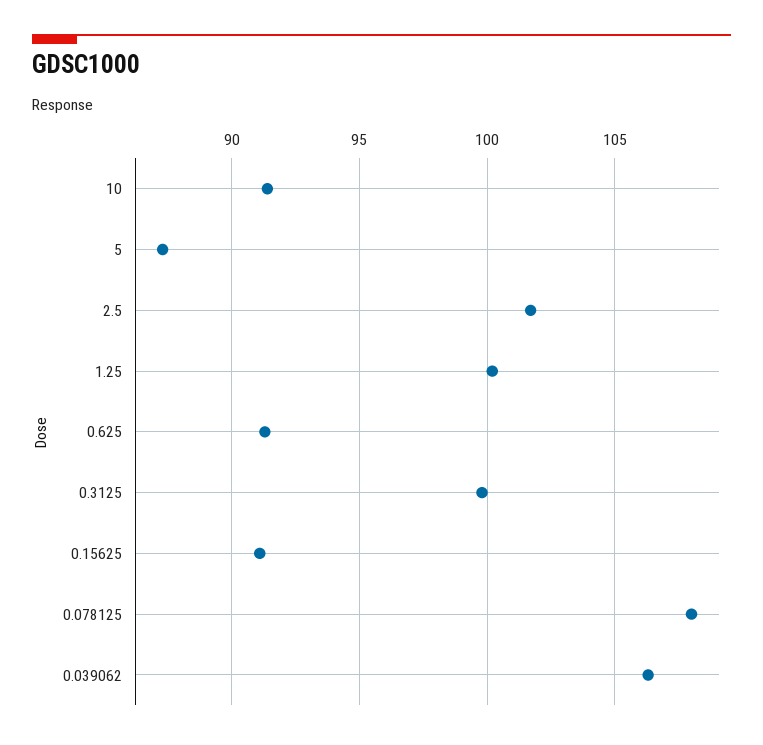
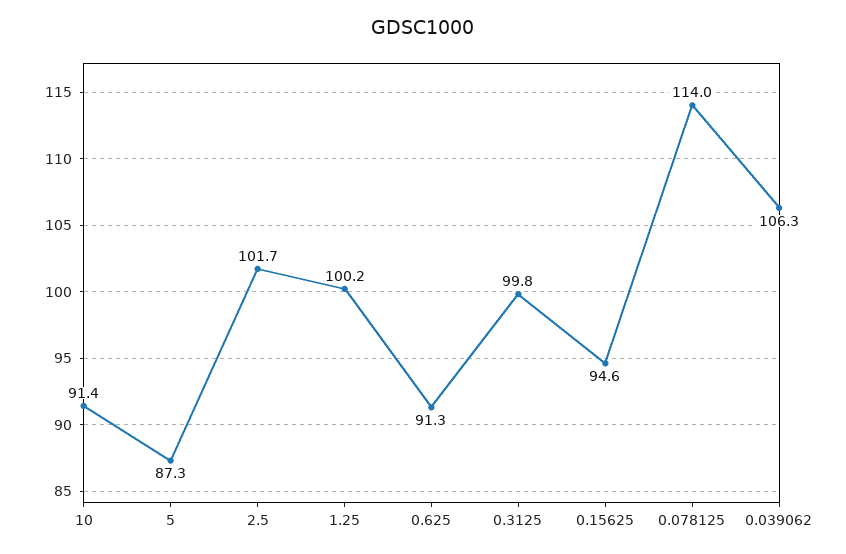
0.15625: 91 -> 94.6
0.078125: 108 -> 114

